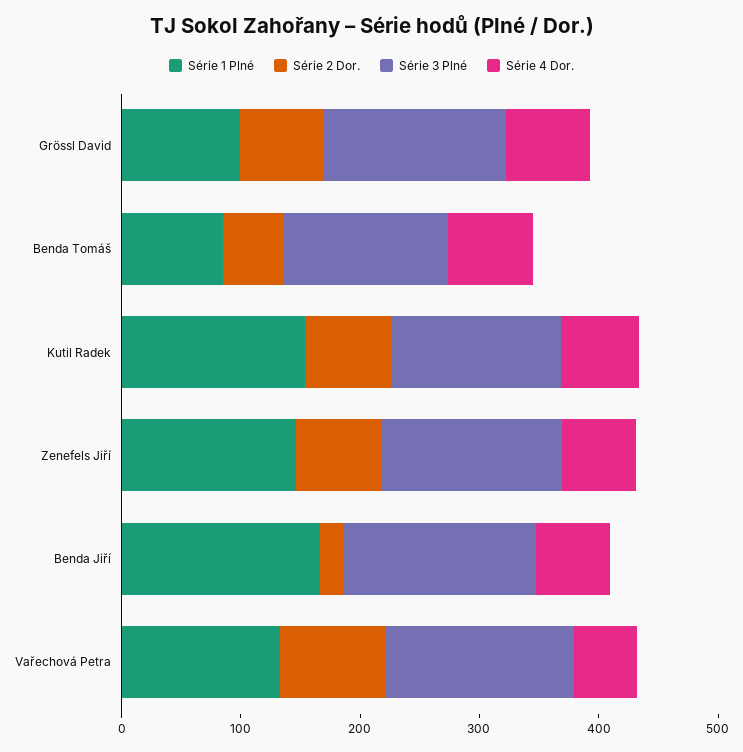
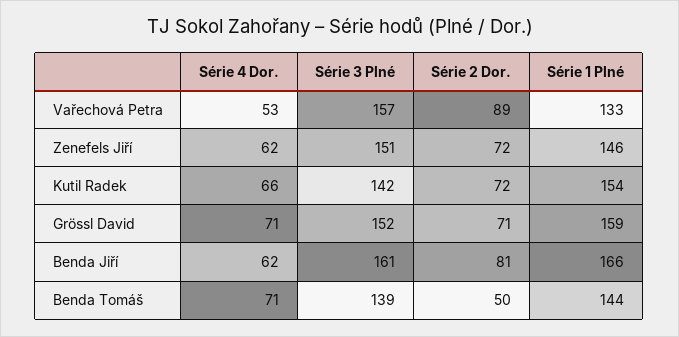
Série 1 Plné, Grössl David: 100 -> 159
Série 1 Plné, Benda Tomáš: 80 -> 144
Série 2 Dor., Benda Jiří: 20 -> 81

